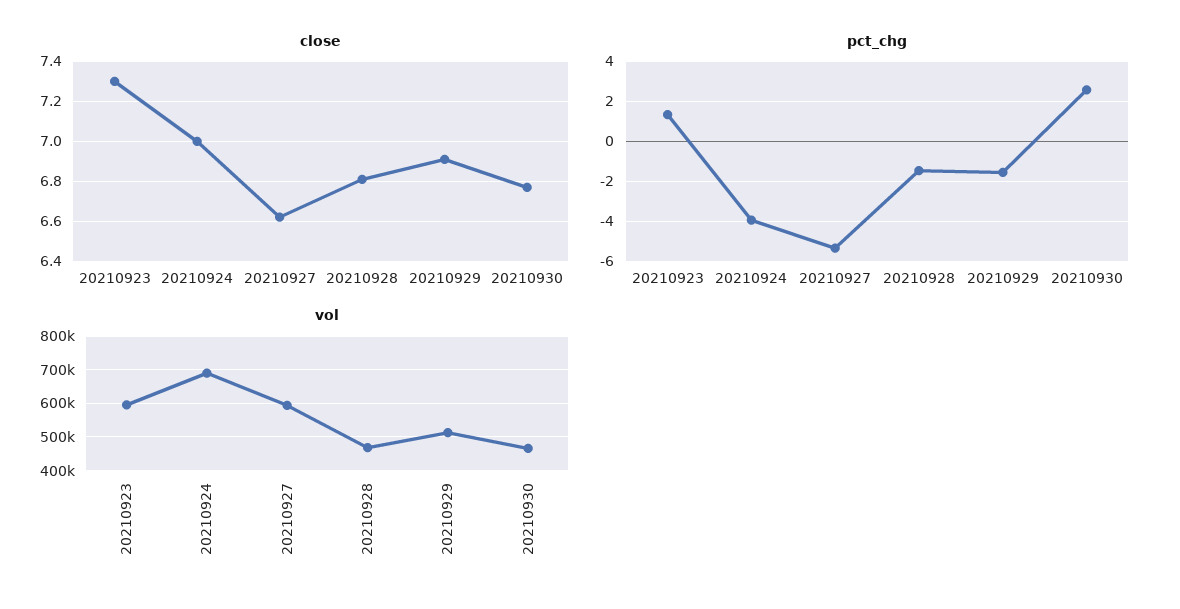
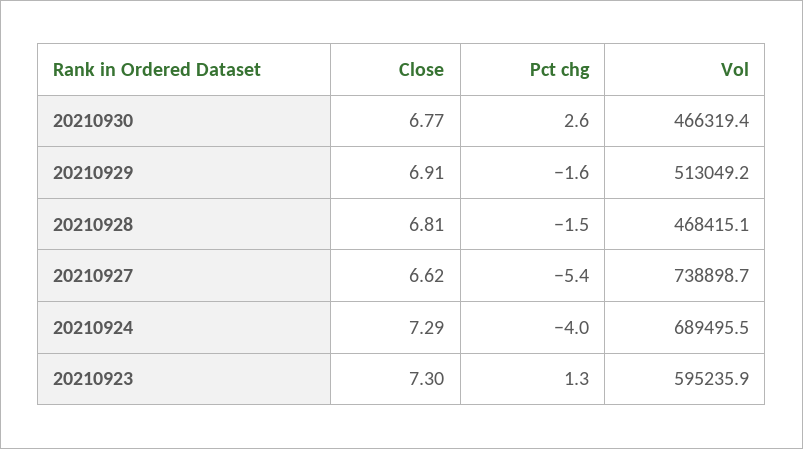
close, 20210924: 7 -> 7.29
vol, 20210927: 600000 -> 738898.7

